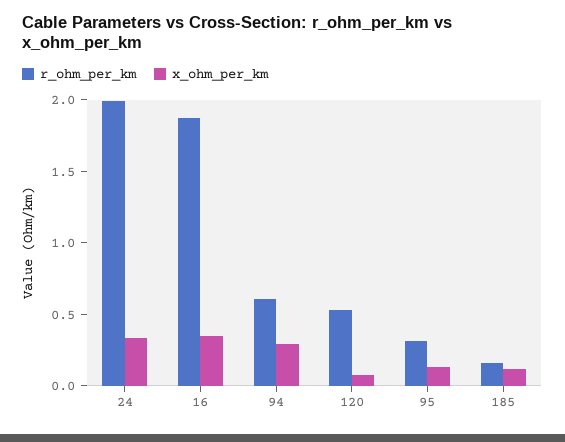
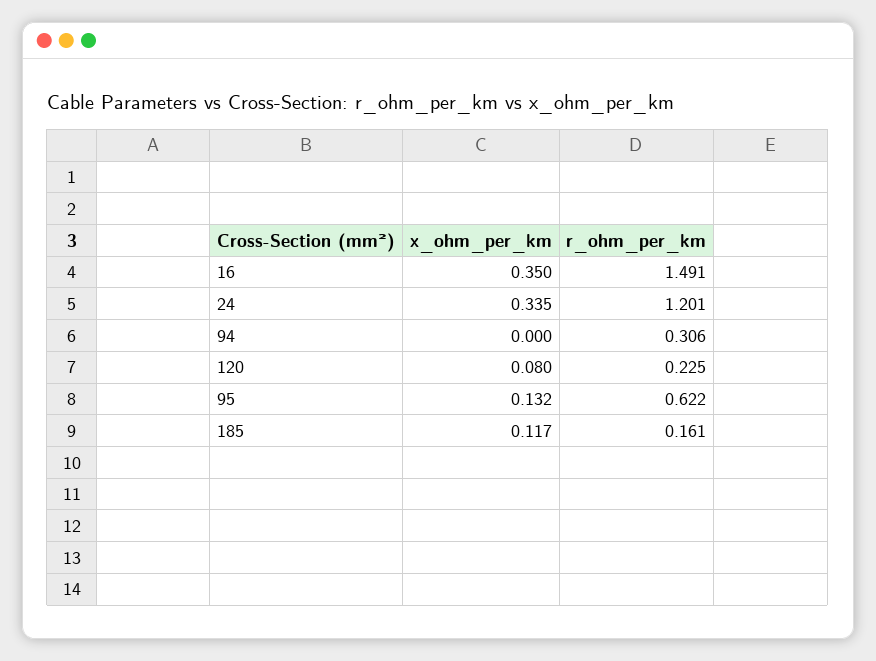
r_ohm_per_km, 24: 2 -> 1.201
r_ohm_per_km, 16: 1.9 -> 1.491
r_ohm_per_km, 94: 0.6 -> 0.306
x_ohm_per_km, 94: 0.3 -> 0
r_ohm_per_km, 120: 0.5 -> 0.225
r_ohm_per_km, 95: 0.3 -> 0.622

